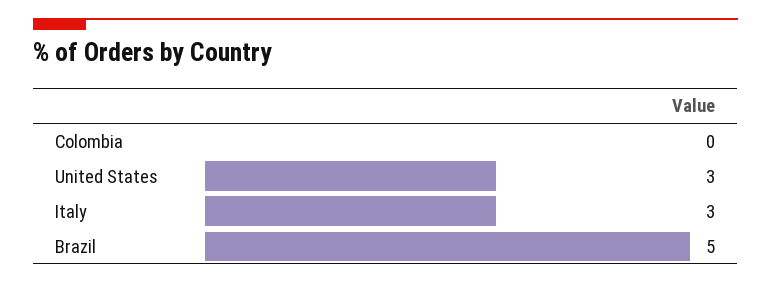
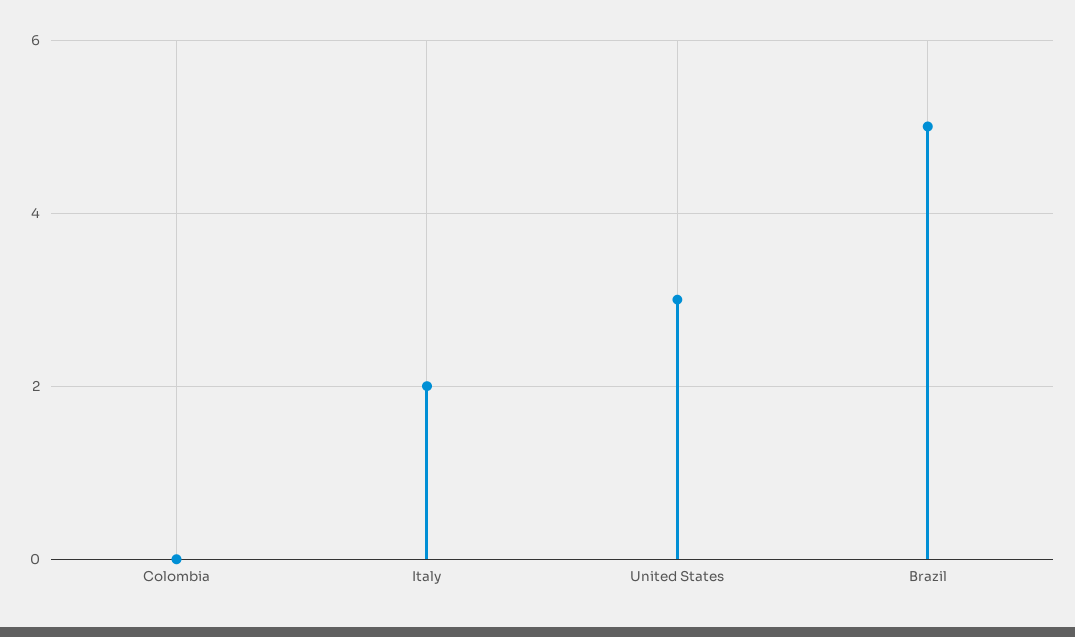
Italy: 3 -> 2

